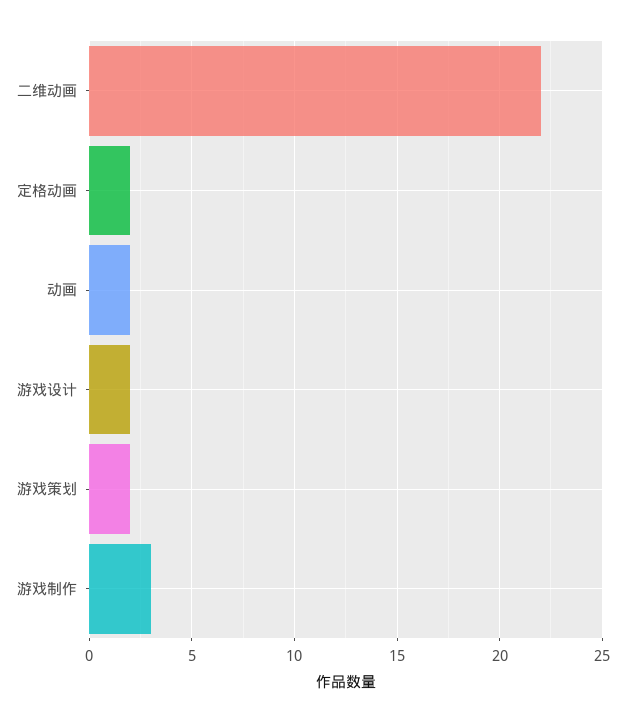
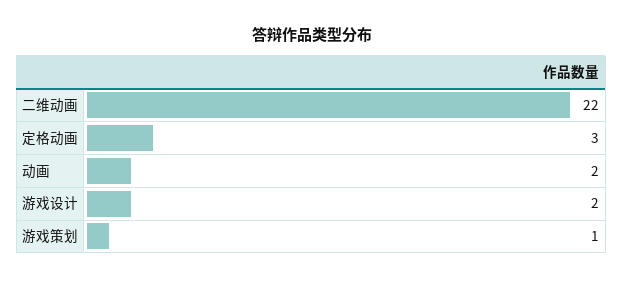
定格动画: 2 -> 3
游戏策划: 2 -> 1
游戏制作: 3 -> none

